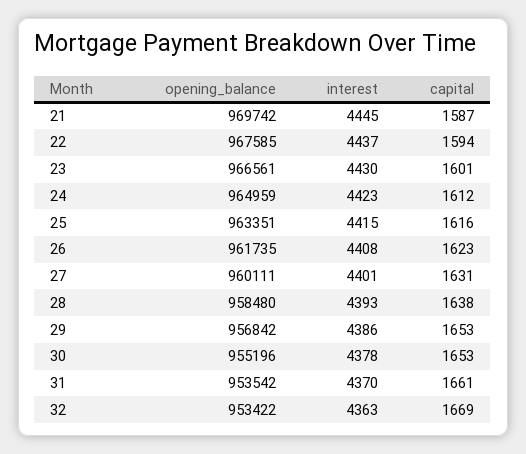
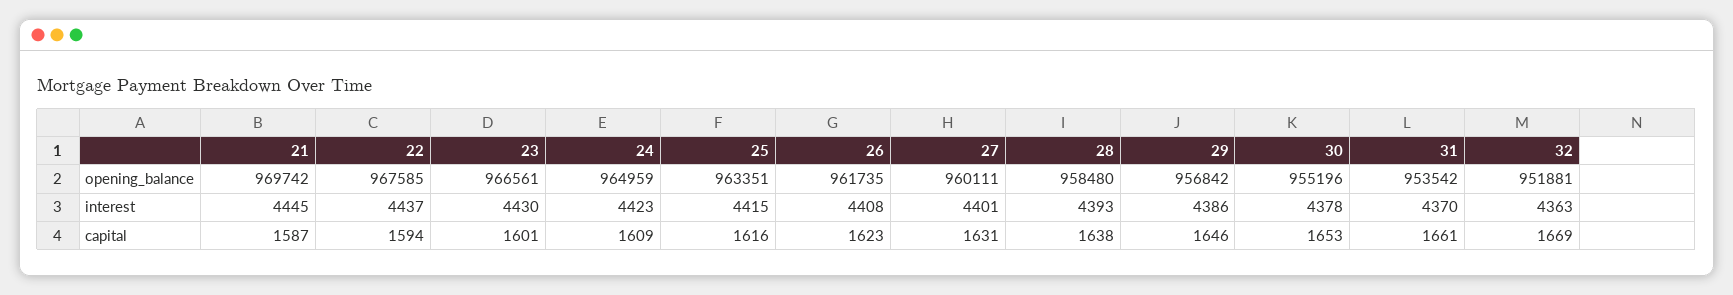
capital, 24: 1612 -> 1609
capital, 29: 1653 -> 1646
opening_balance, 32: 953422 -> 951881

